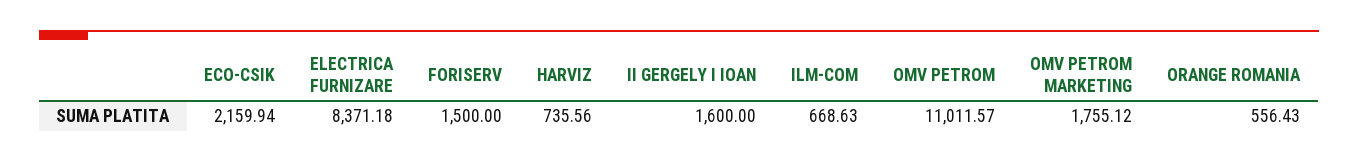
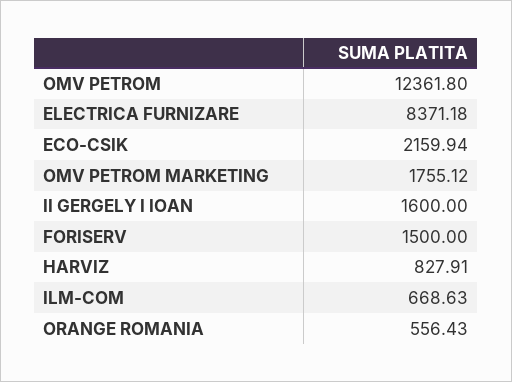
HARVIZ: 735.56 -> 827.91
OMV PETROM: 11011.57 -> 12361.8

